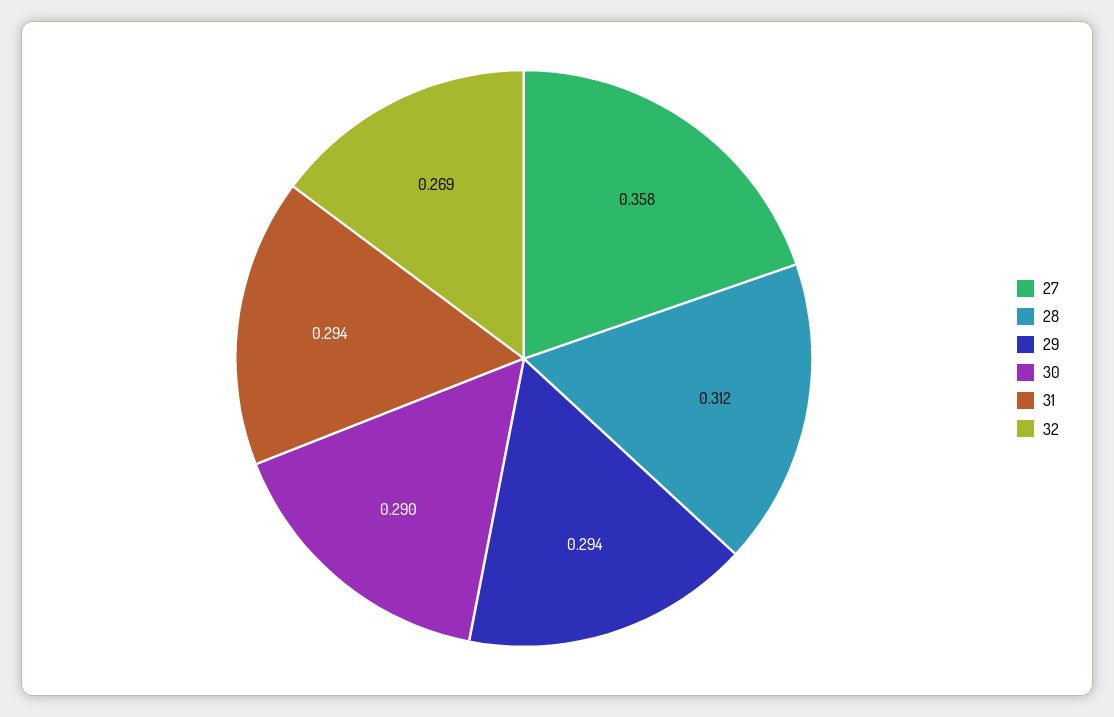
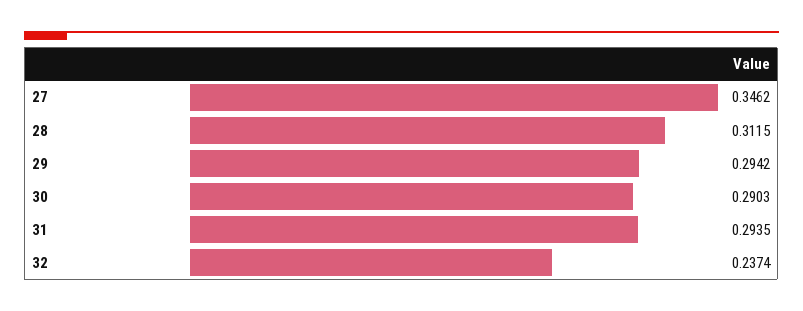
27: 0.358 -> 0.3462
32: 0.269 -> 0.2374

